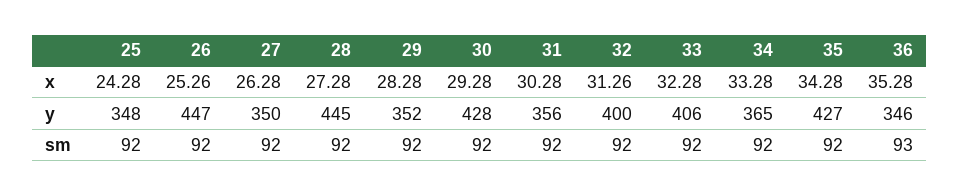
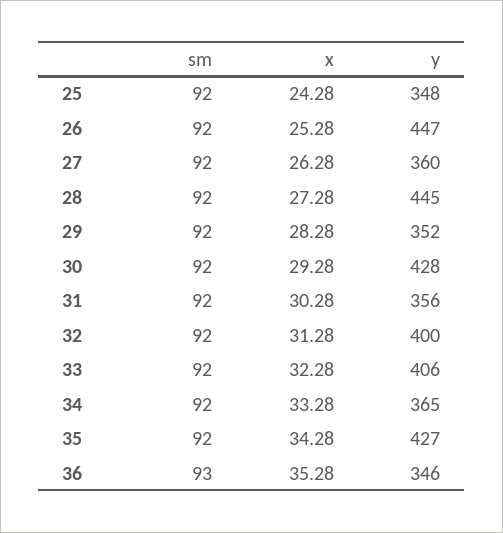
26, x: 25.26 -> 25.28
32, x: 31.26 -> 31.28
27, y: 350 -> 360

